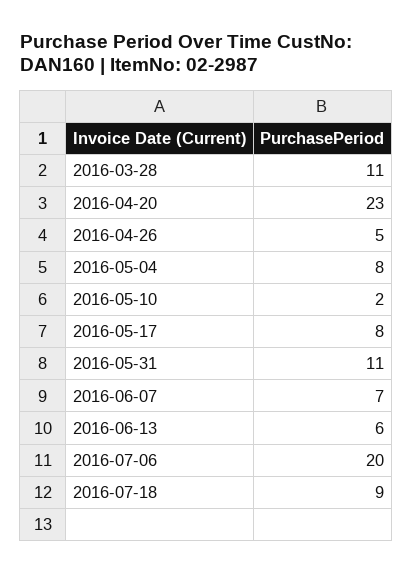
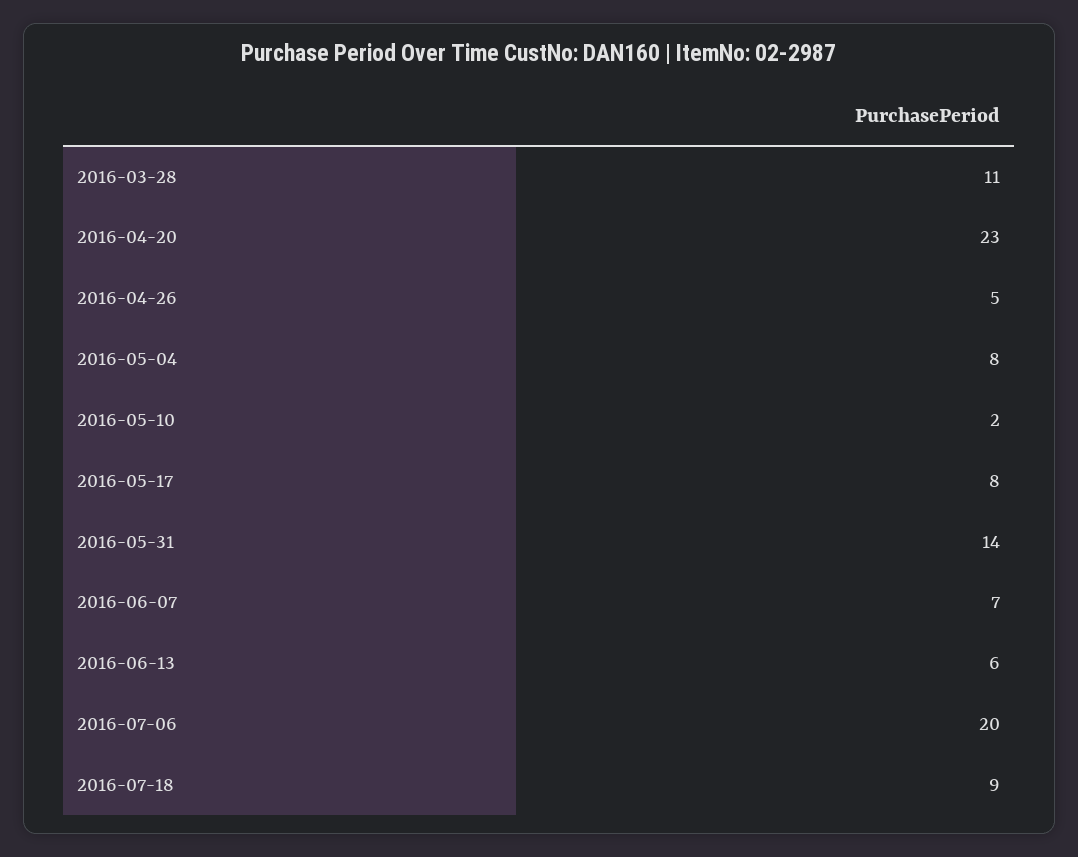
2016-05-31: 11 -> 14

